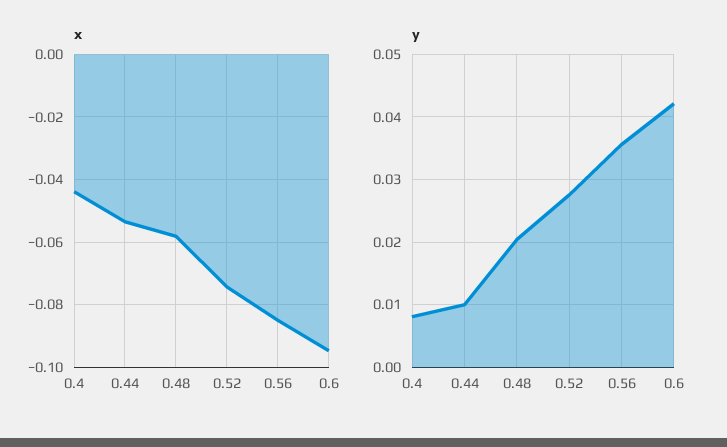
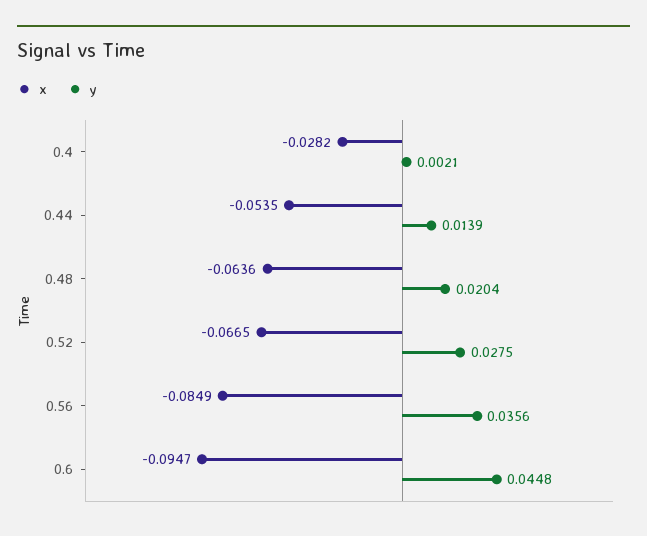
x, 0.4: -0.044 -> -0.0282
x, 0.48: -0.058 -> -0.0636
x, 0.52: -0.074 -> -0.0665
y, 0.4: 0.008 -> 0.0021
y, 0.44: 0.01 -> 0.0139
y, 0.6: 0.042 -> 0.0448

